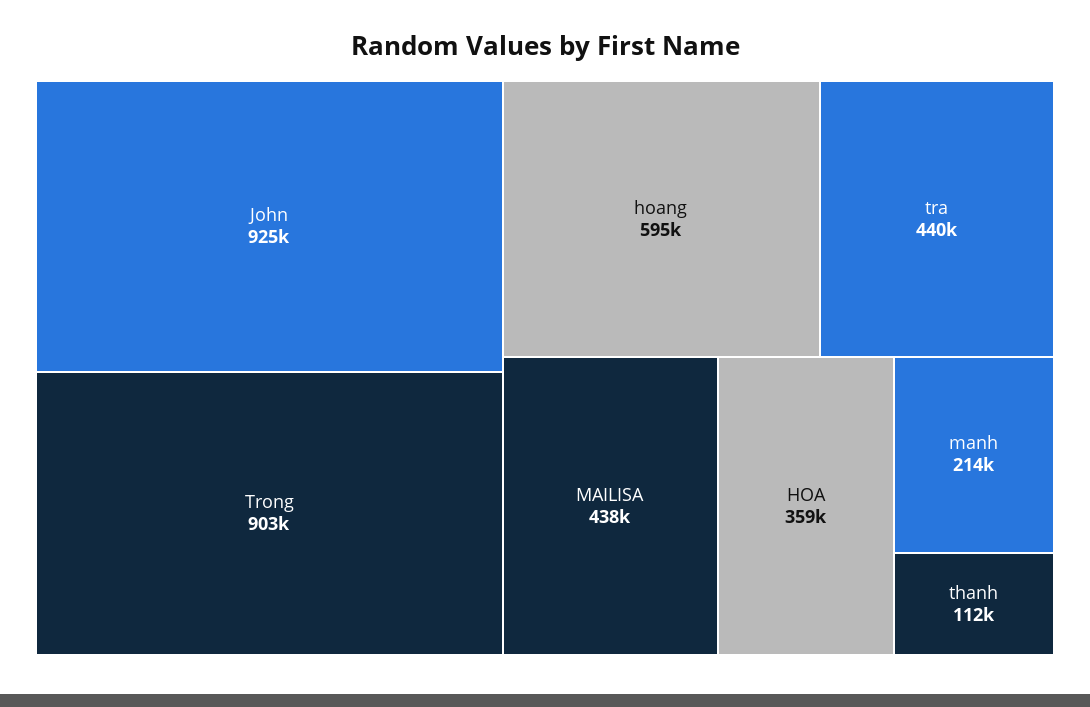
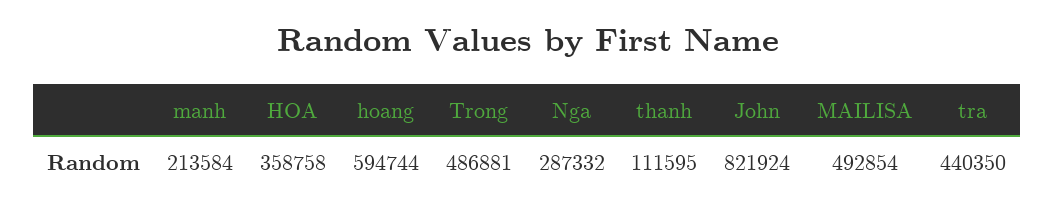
John: 925000 -> 821924
Trong: 903000 -> 486881
MAILISA: 438000 -> 492854
Nga: none -> 287332

